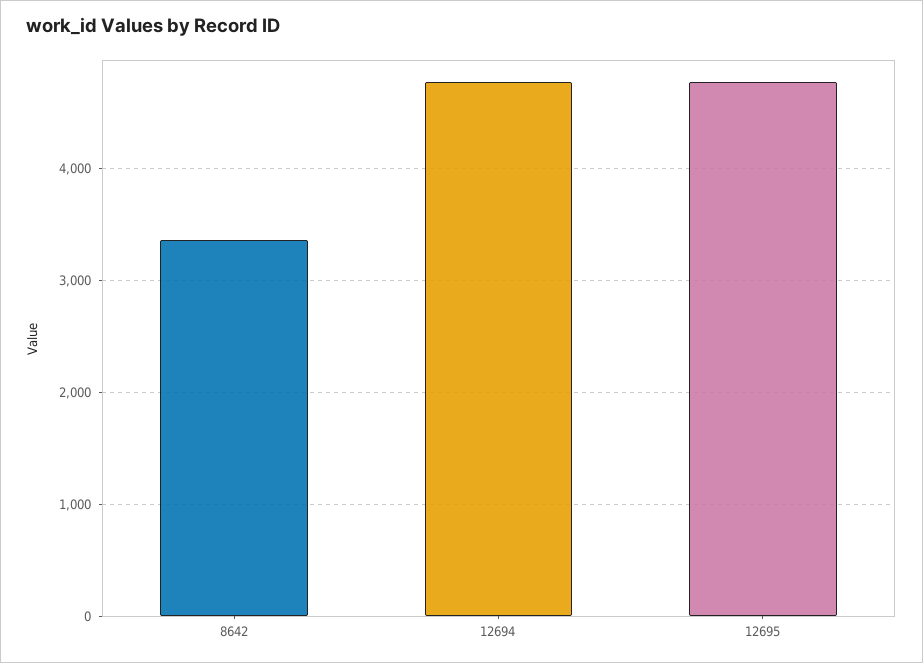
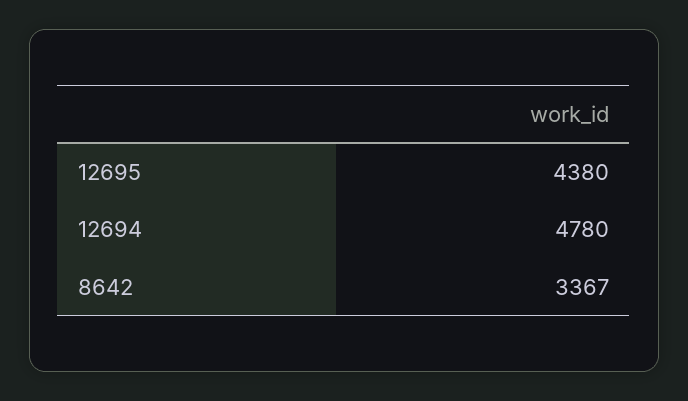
12695: 4800 -> 4380

